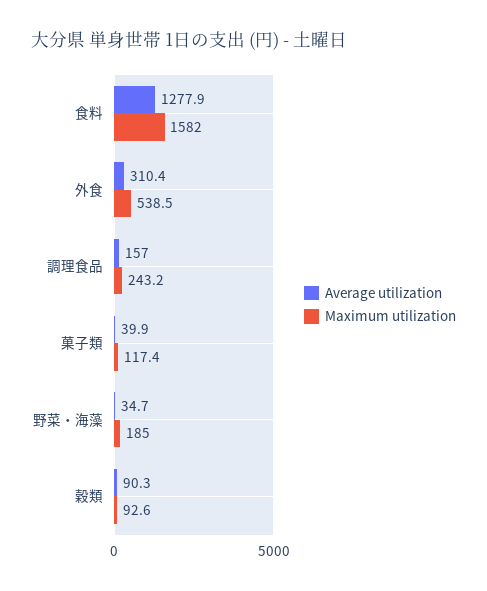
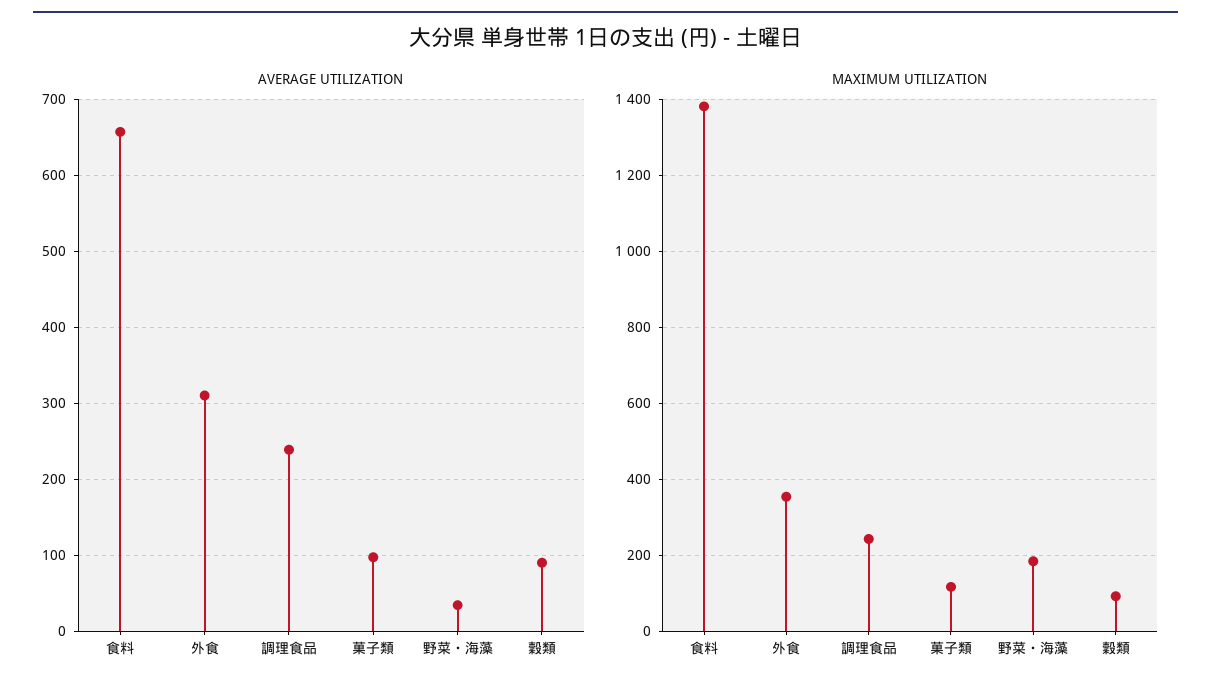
Average utilization, 食料: 1277.9 -> 660
Maximum utilization, 食料: 1582 -> 1380
Maximum utilization, 外食: 538.5 -> 360
Average utilization, 調理食品: 157 -> 240
Average utilization, 菓子類: 39.9 -> 100

